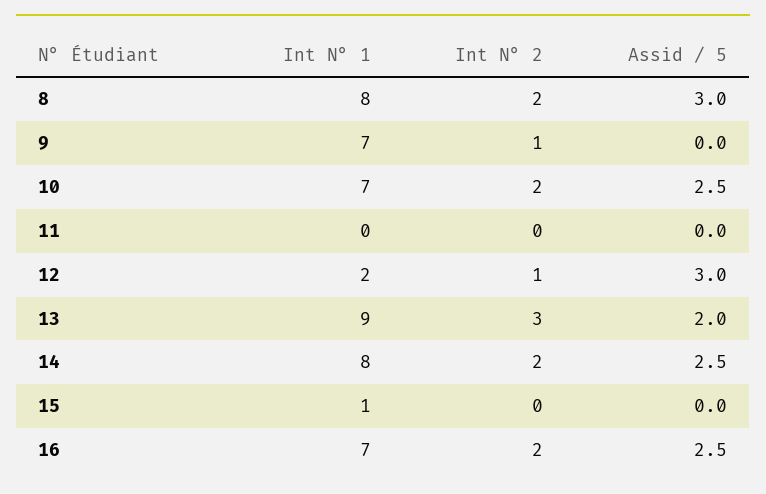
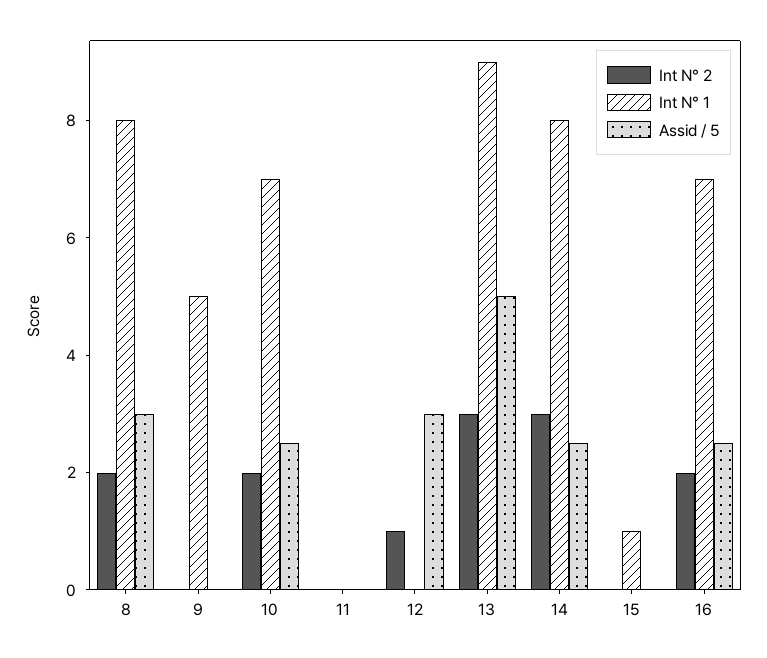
Int N° 1, 9: 7 -> 5
Int N° 2, 9: 1 -> 0
Int N° 1, 12: 2 -> 0
Assid / 5, 13: 2 -> 5
Int N° 2, 14: 2 -> 3

